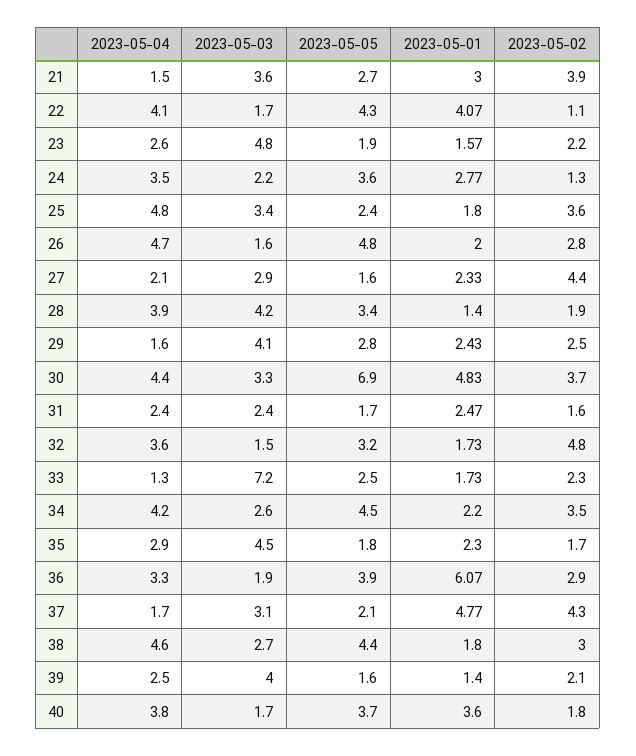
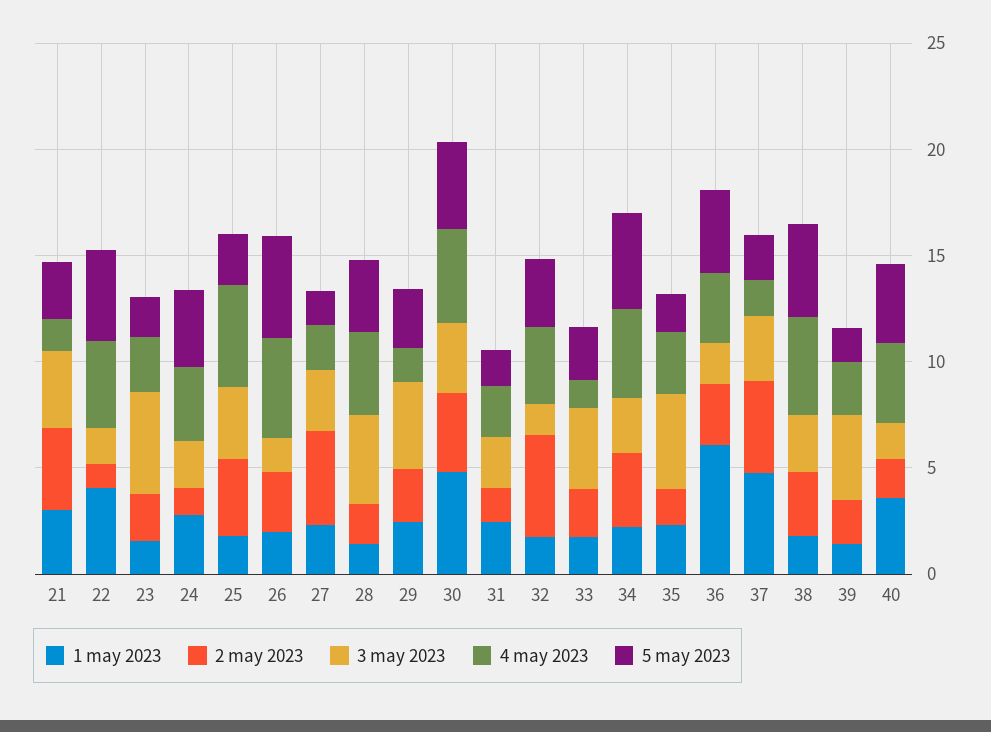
2023-05-05, 30: 6.9 -> 4
2023-05-03, 33: 7.2 -> 4

